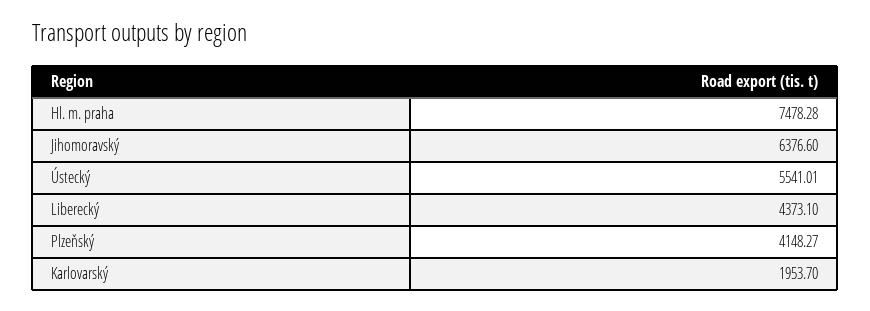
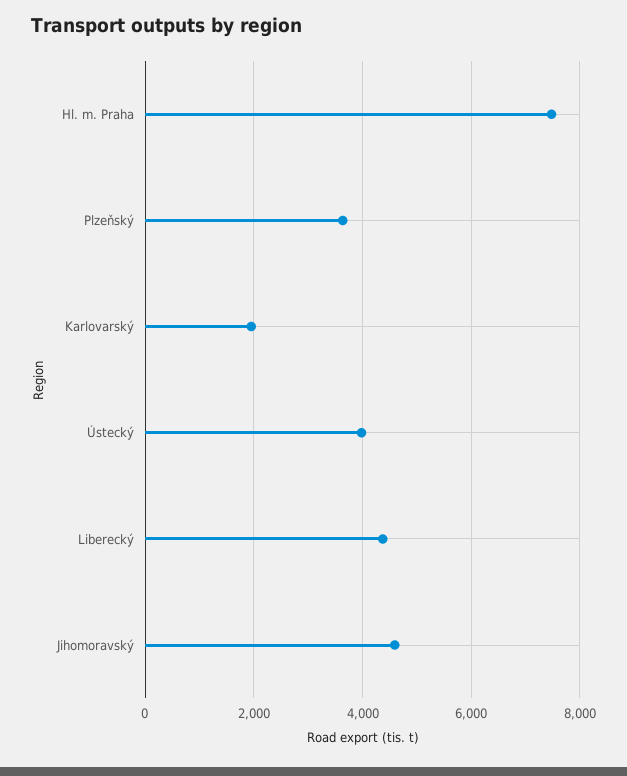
Jihomoravský: 6376.6 -> 4600
Ústecký: 5541.01 -> 4000
Plzeňský: 4148.27 -> 3600

